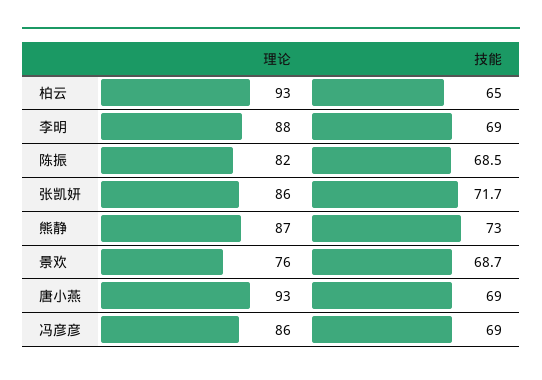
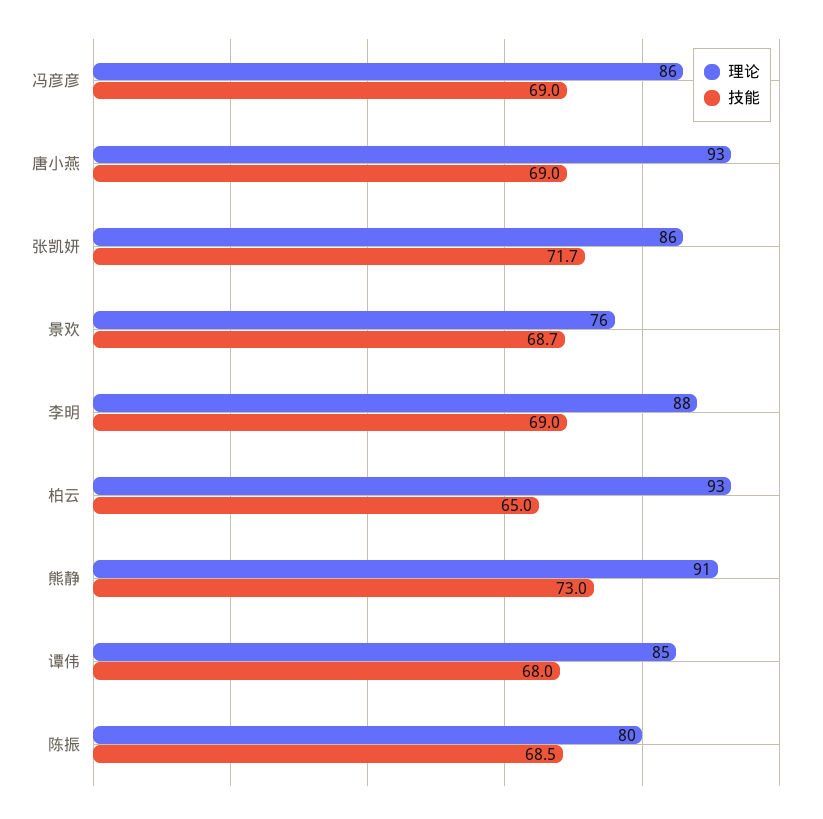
理论, 陈振: 82 -> 80
理论, 熊静: 87 -> 91
理论, 谭伟: none -> 85
技能, 谭伟: none -> 68

